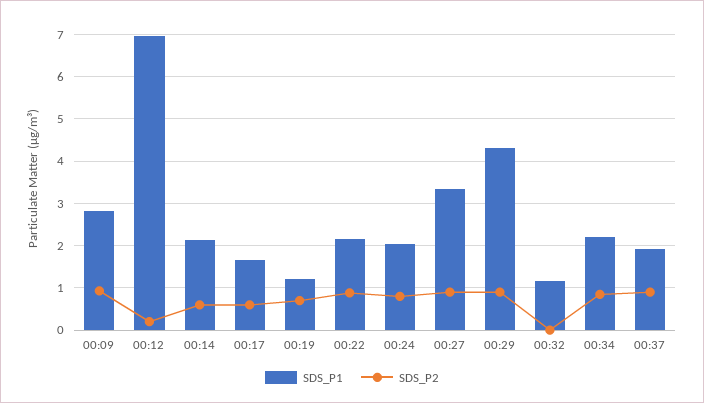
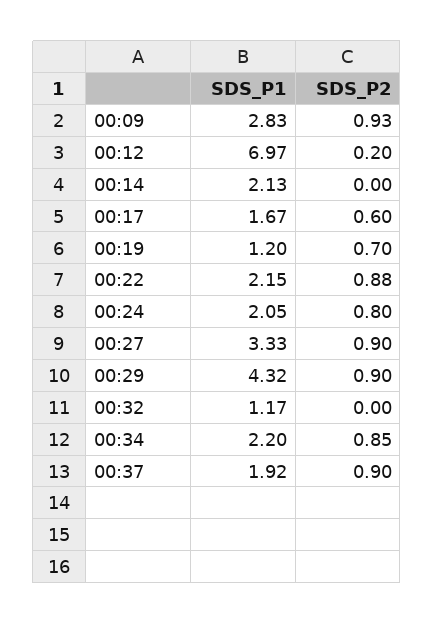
SDS_P2, 00:14: 0.6 -> 0

